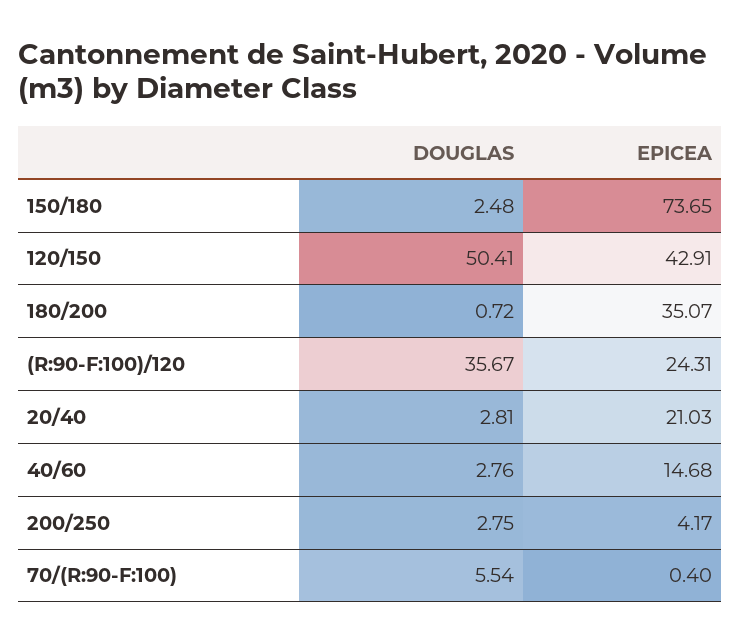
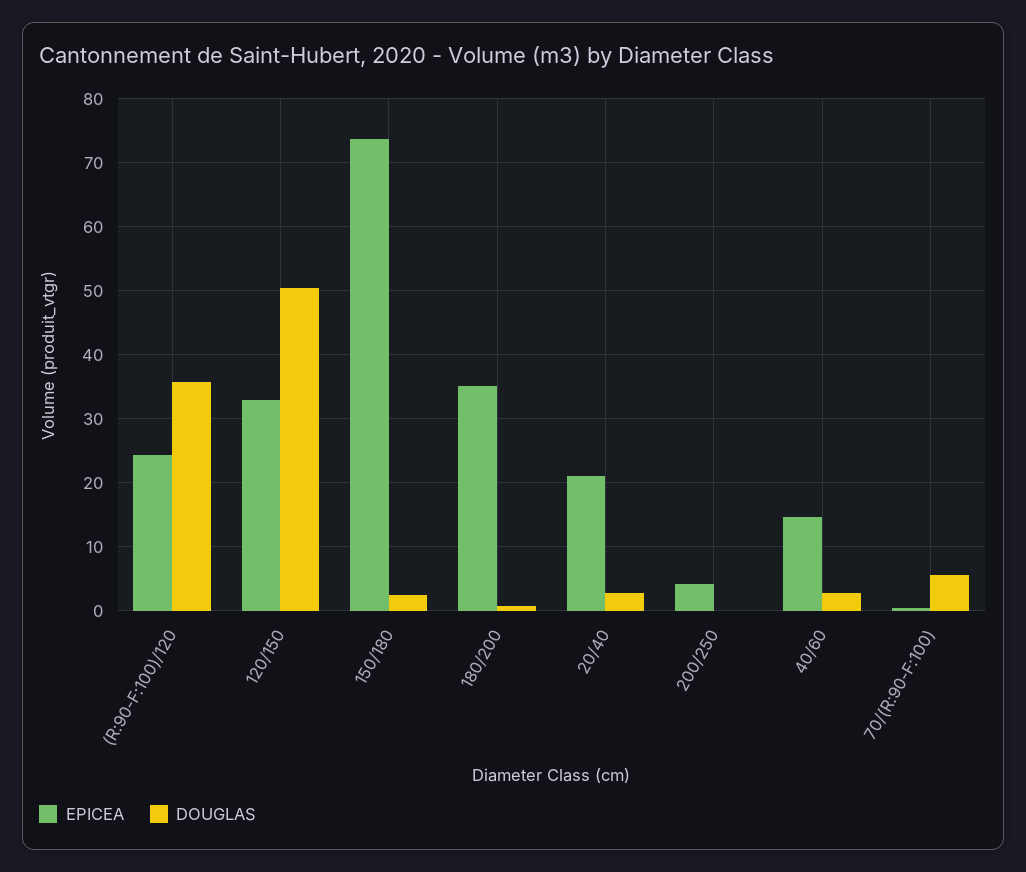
EPICEA, 120/150: 42.91 -> 33
DOUGLAS, 200/250: 2.75 -> 0

